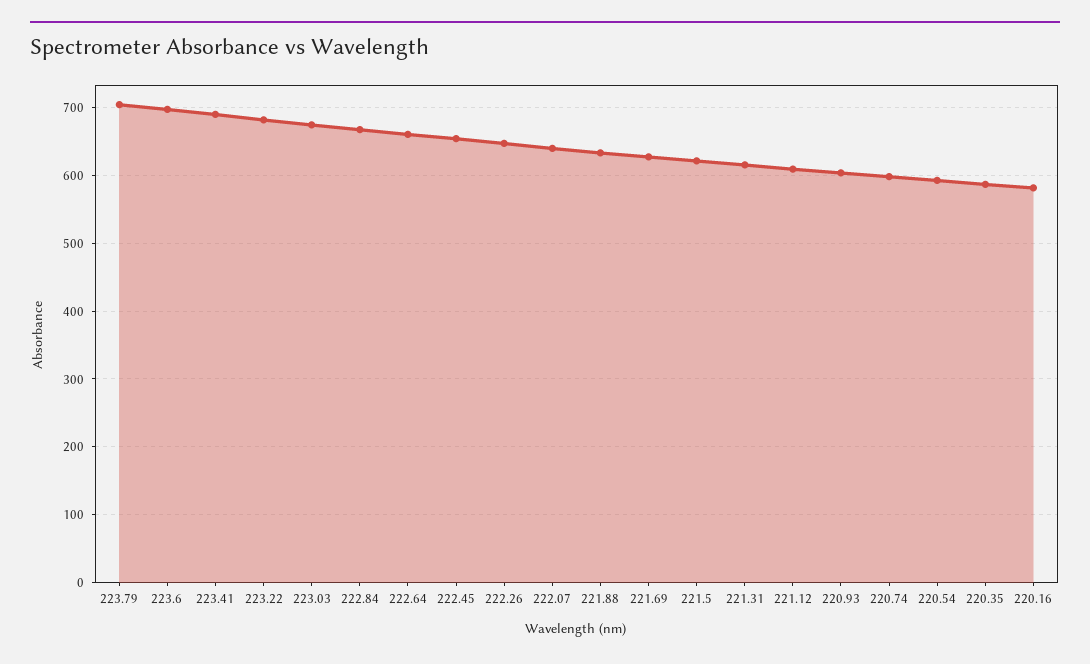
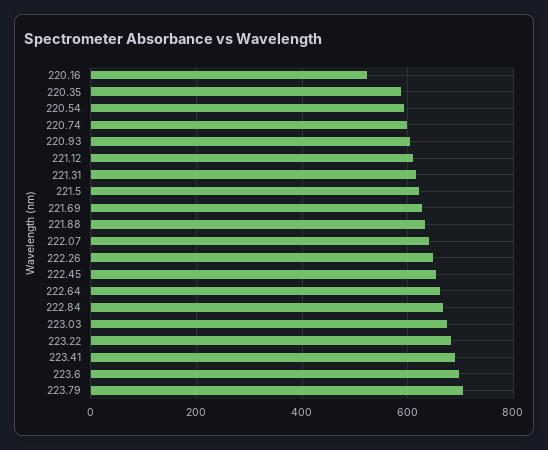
220.16: 580 -> 520

